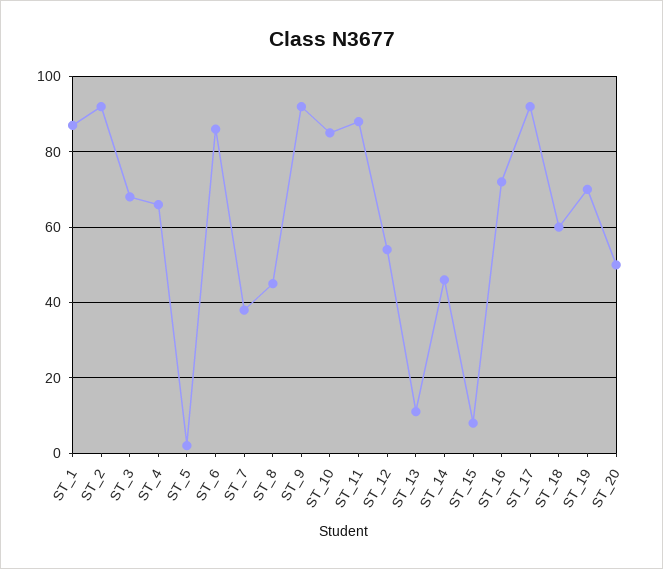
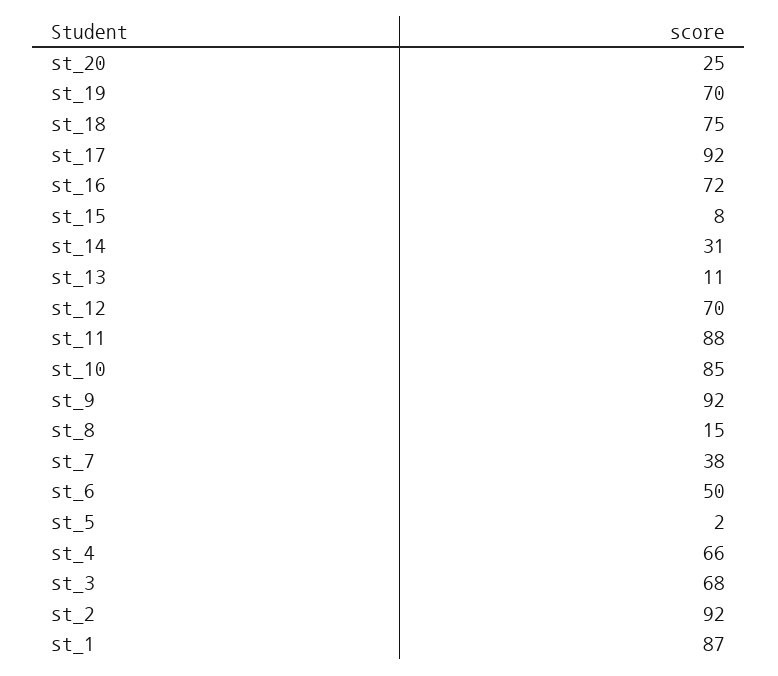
ST_6: 85 -> 50
ST_8: 45 -> 15
ST_12: 55 -> 70
ST_14: 45 -> 31
ST_18: 60 -> 75
ST_20: 50 -> 25

